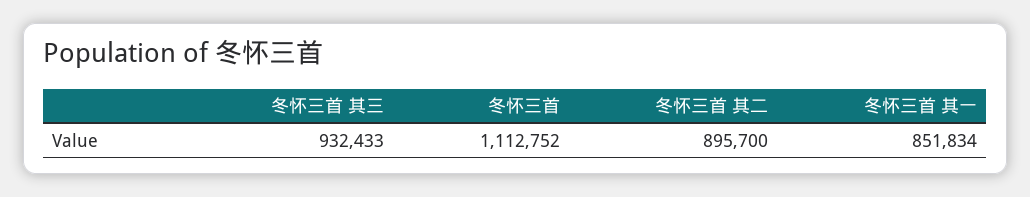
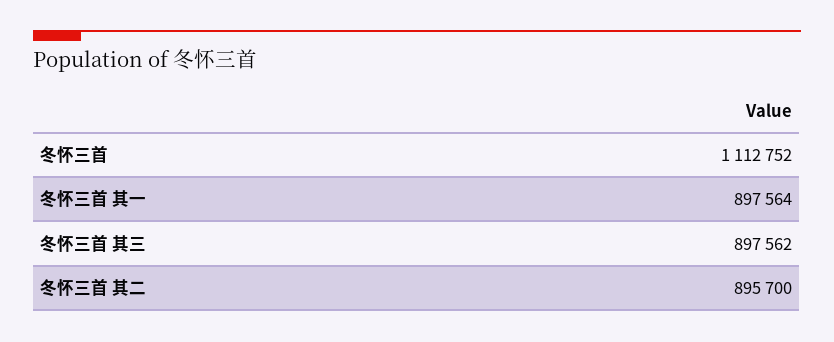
冬怀三首 其三: 932433 -> 897562
冬怀三首 其一: 851834 -> 897564

